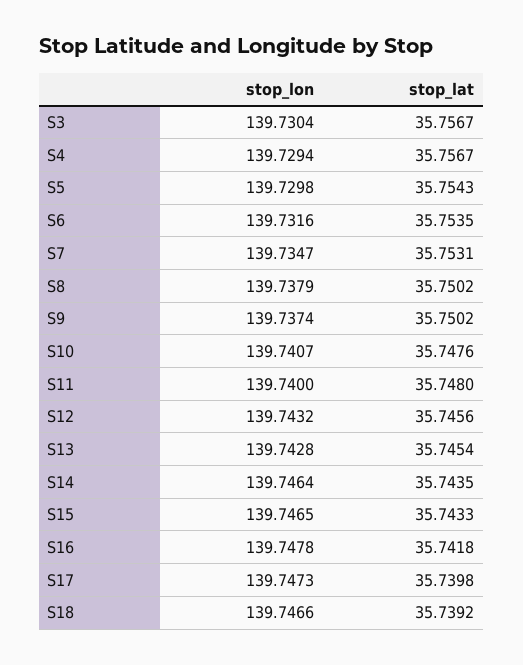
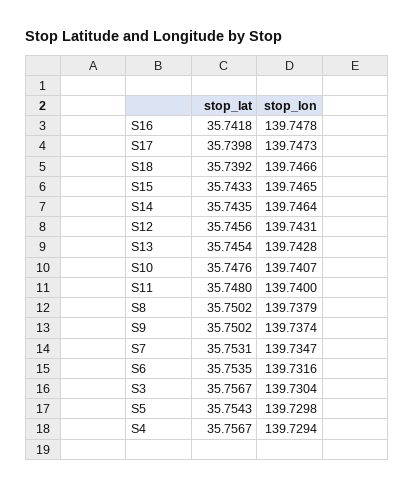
stop_lon, S12: 139.7432 -> 139.7431

